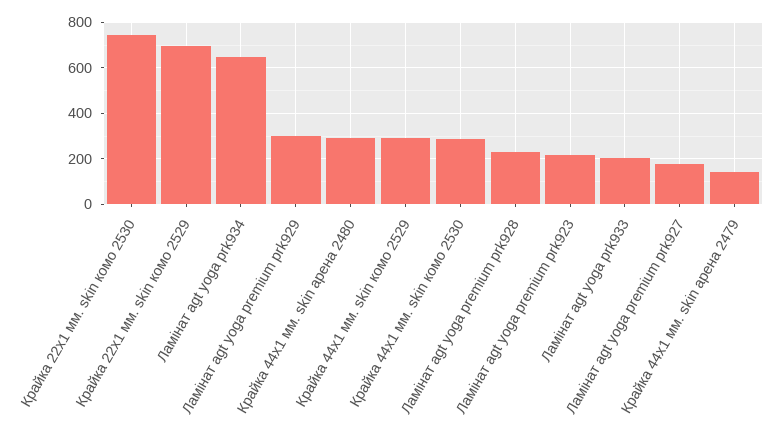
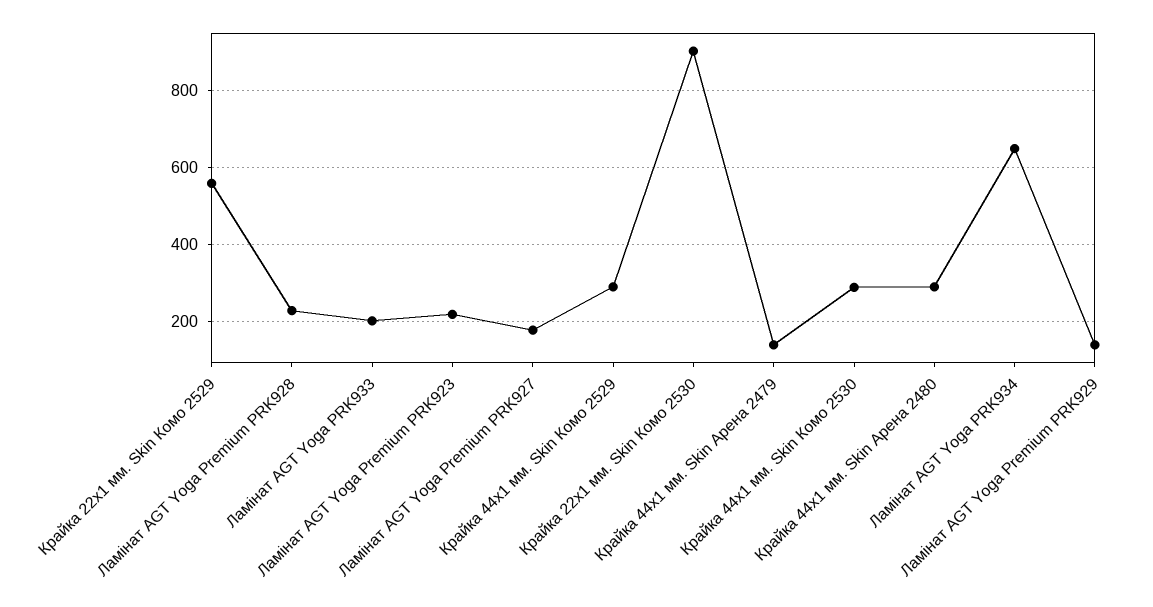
Крайка 22x1 мм. skin комо 2530: 750 -> 900
Крайка 22x1 мм. skin комо 2529: 700 -> 560
Ламінат agt yoga premium prk929: 300 -> 140

